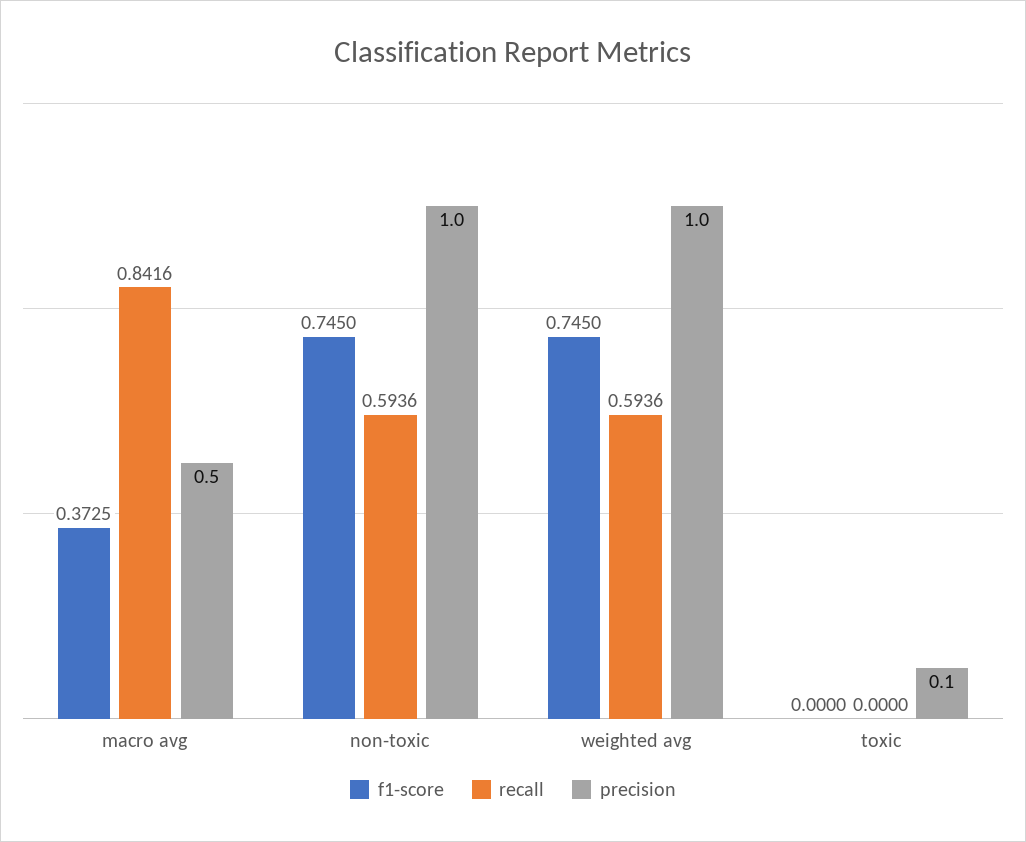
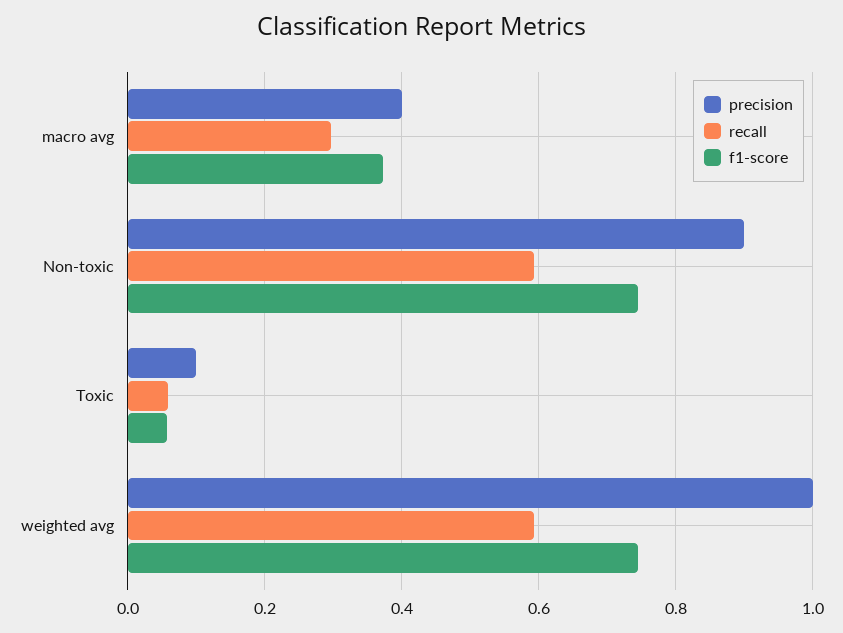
recall, macro avg: 0.8416 -> 0.3
precision, macro avg: 0.5 -> 0.4
precision, non-toxic: 1 -> 0.9
f1-score, toxic: 0 -> 0.06
recall, toxic: 0 -> 0.06

